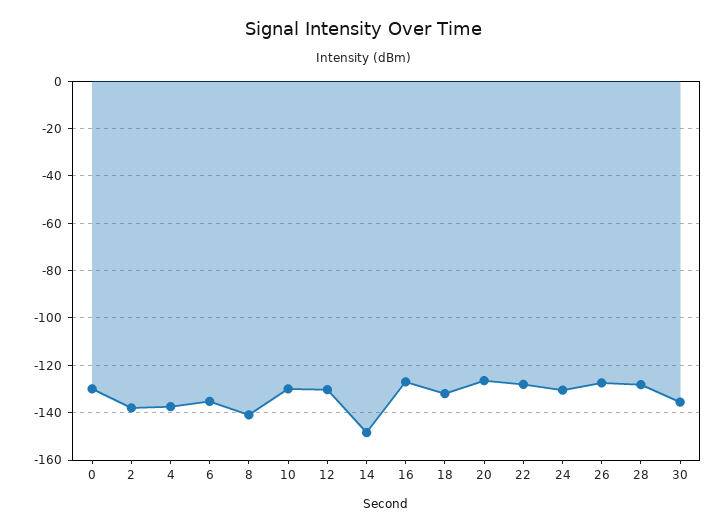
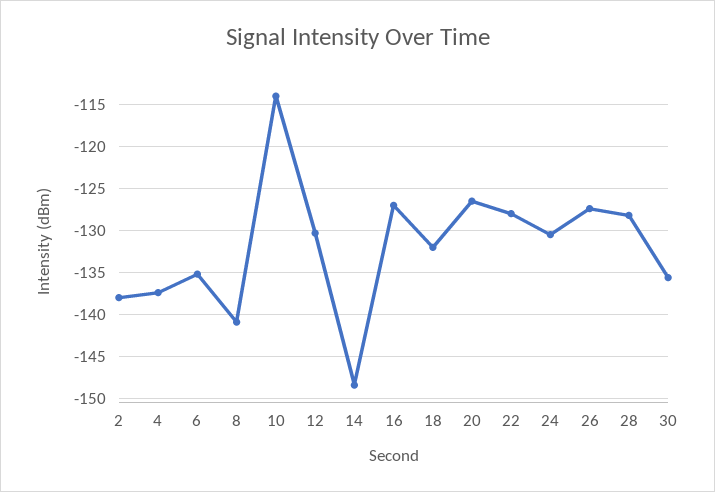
0: -130 -> none
10: -130 -> -114

